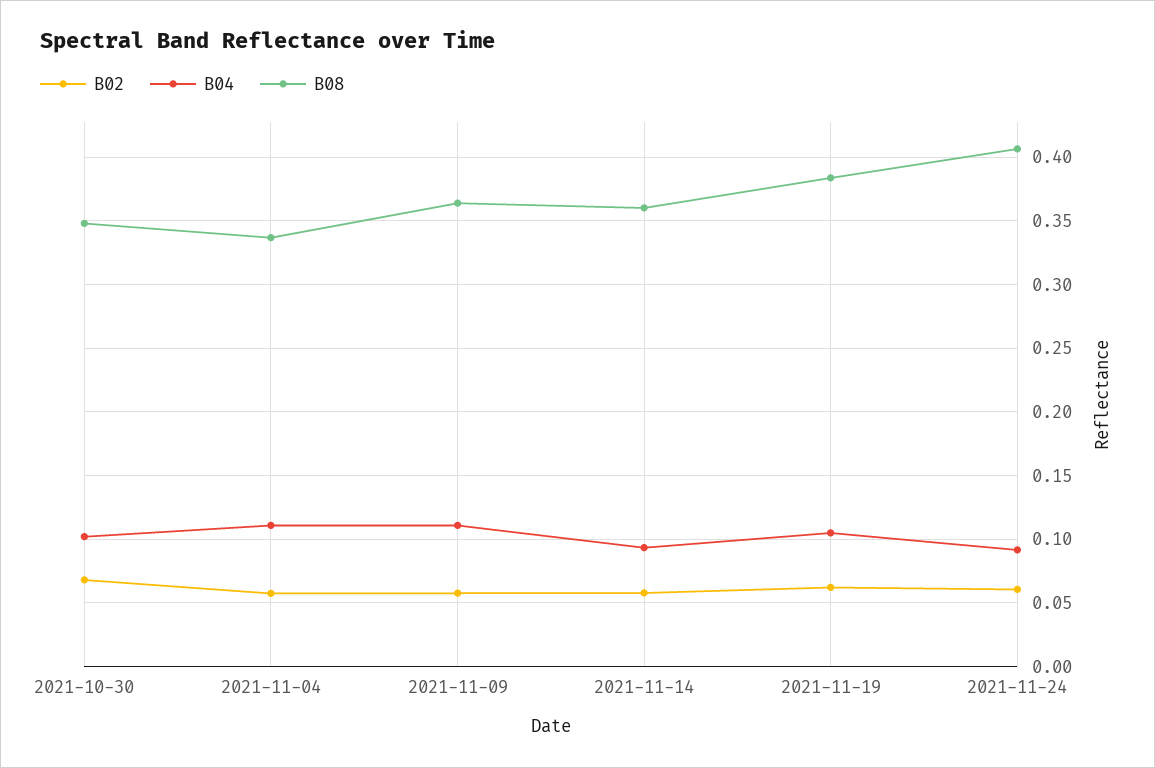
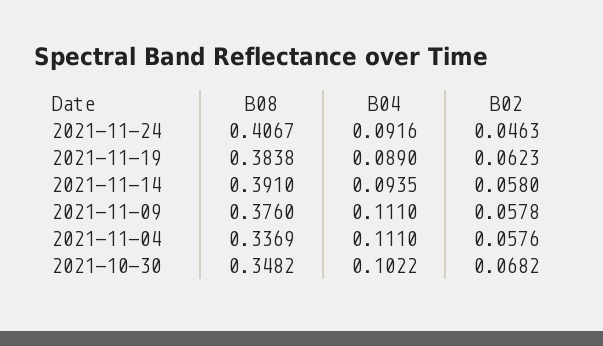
B08, 2021-11-09: 0.365 -> 0.376
B08, 2021-11-14: 0.36 -> 0.391
B04, 2021-11-19: 0.105 -> 0.089
B02, 2021-11-24: 0.06 -> 0.0463

